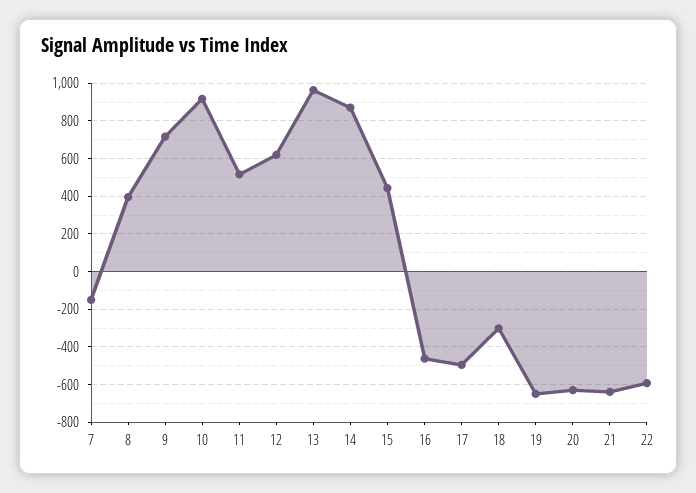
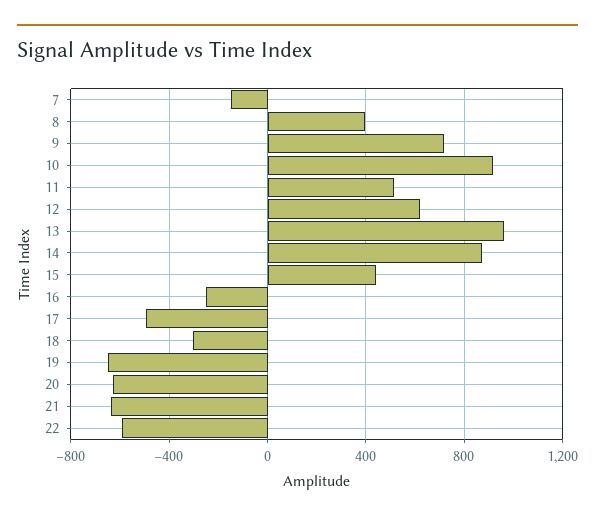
16: -450 -> -250

